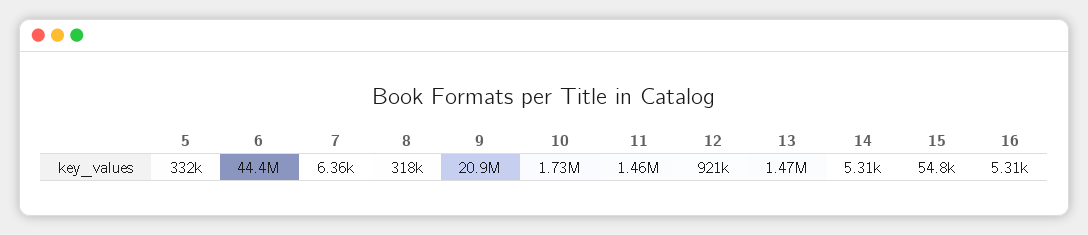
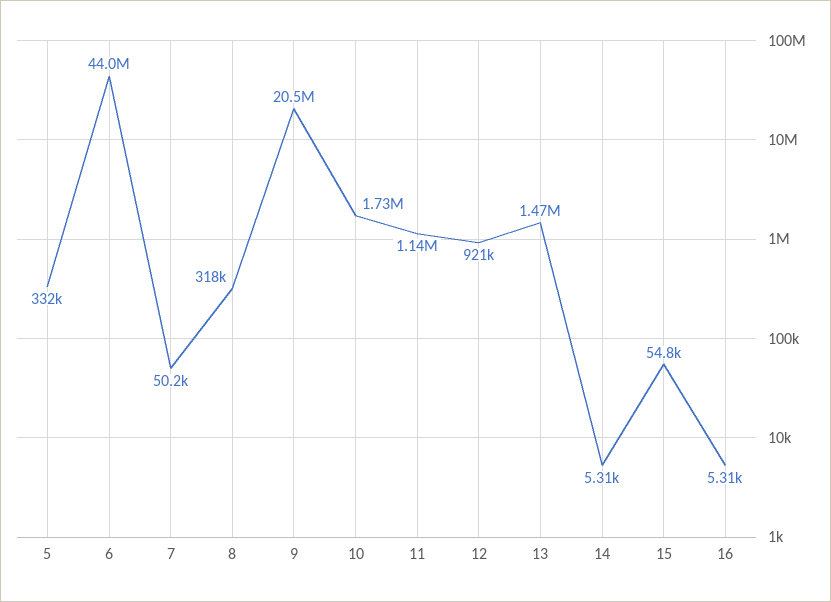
6: 44400000 -> 44000000
7: 6360 -> 50200
9: 20900000 -> 20500000
11: 1460000 -> 1140000

